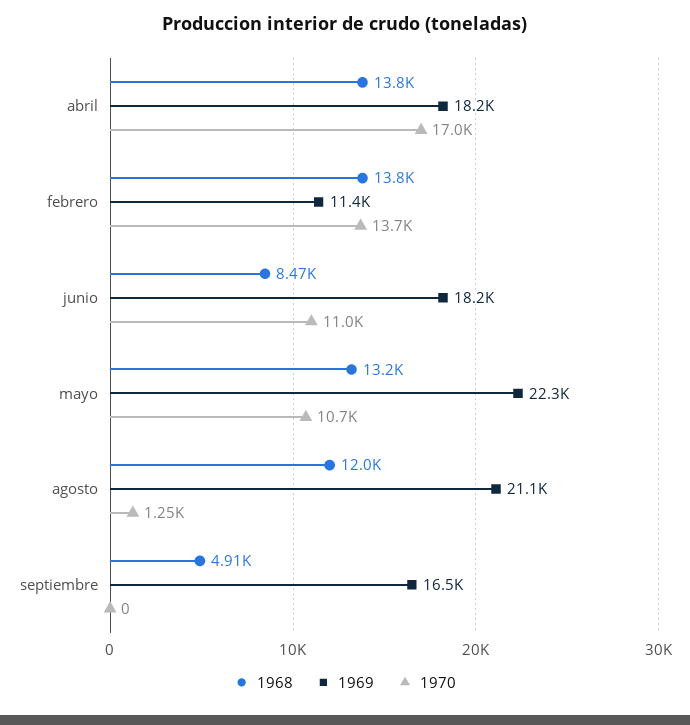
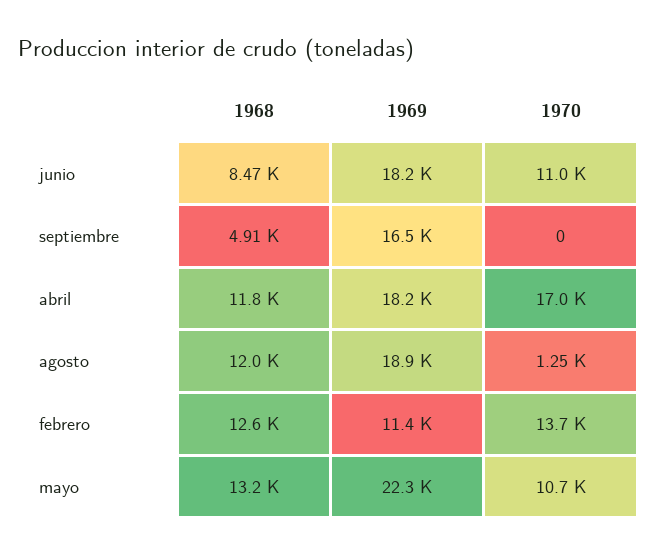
1968, abril: 13800 -> 11800
1968, febrero: 13800 -> 12600
1969, agosto: 21100 -> 18900

